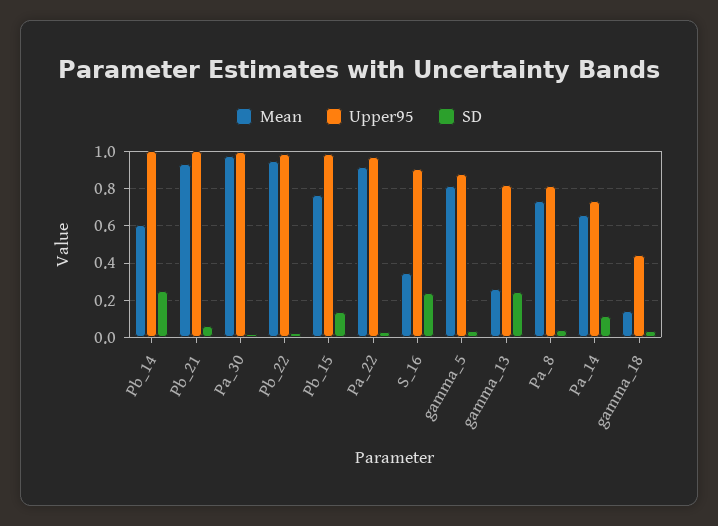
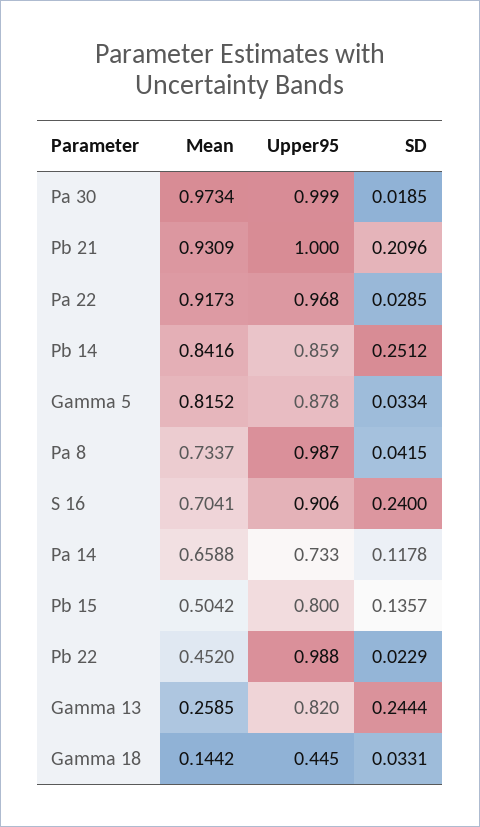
Mean, Pb_14: 0.6 -> 0.8416
Upper95, Pb_14: 1 -> 0.859
SD, Pb_21: 0.05 -> 0.2096
Mean, Pb_22: 0.95 -> 0.452
Mean, Pb_15: 0.75 -> 0.5042
Upper95, Pb_15: 1 -> 0.8
Mean, S_16: 0.35 -> 0.7041
Upper95, Pa_8: 0.8 -> 0.987

